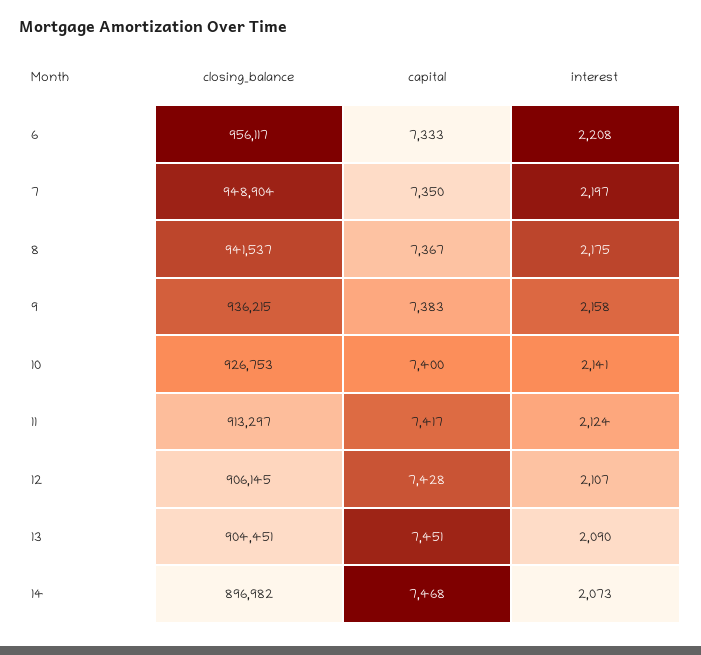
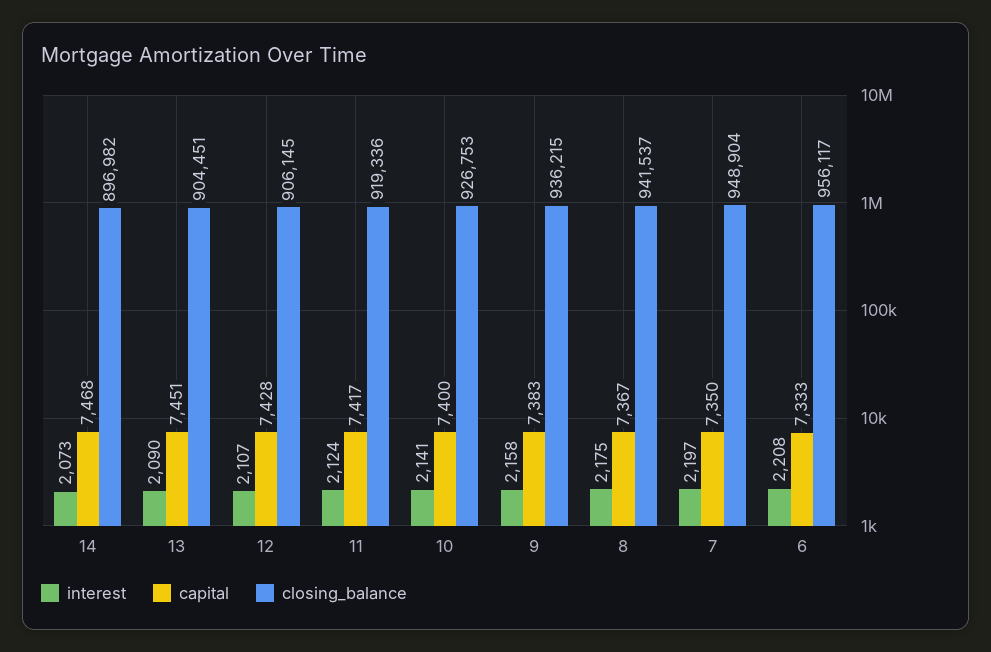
closing_balance, 11: 913297 -> 919336

